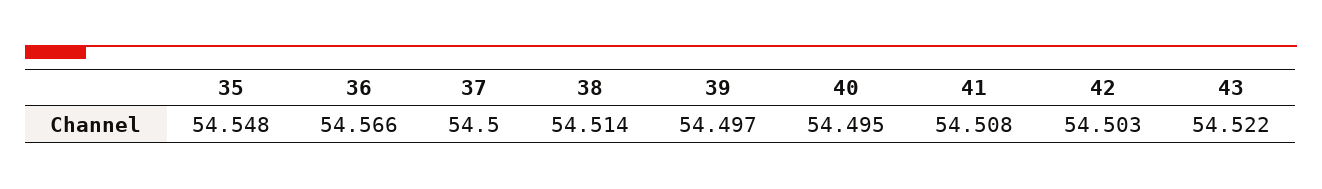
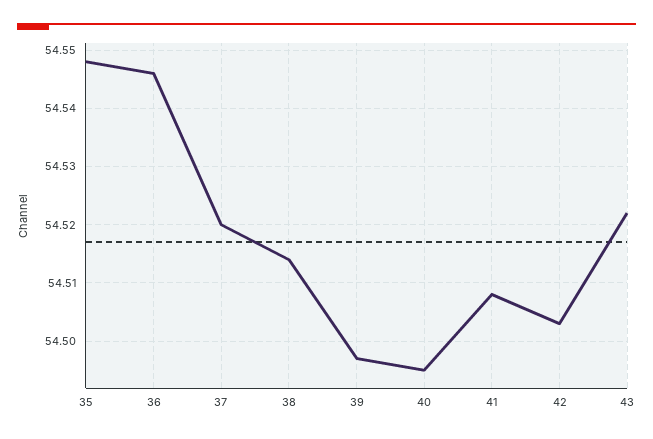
36: 54.566 -> 54.545
37: 54.5 -> 54.52

